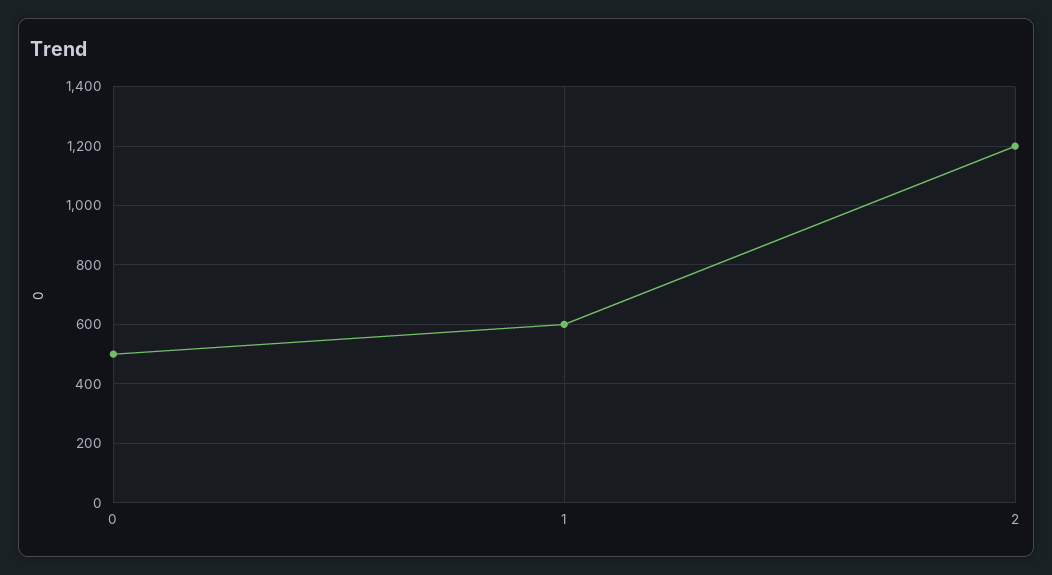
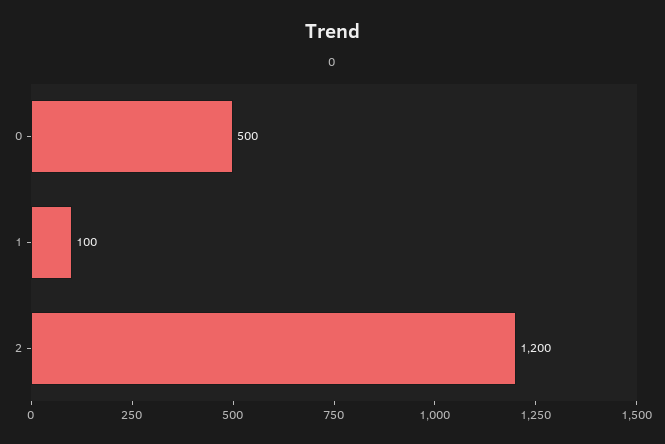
1: 600 -> 100

